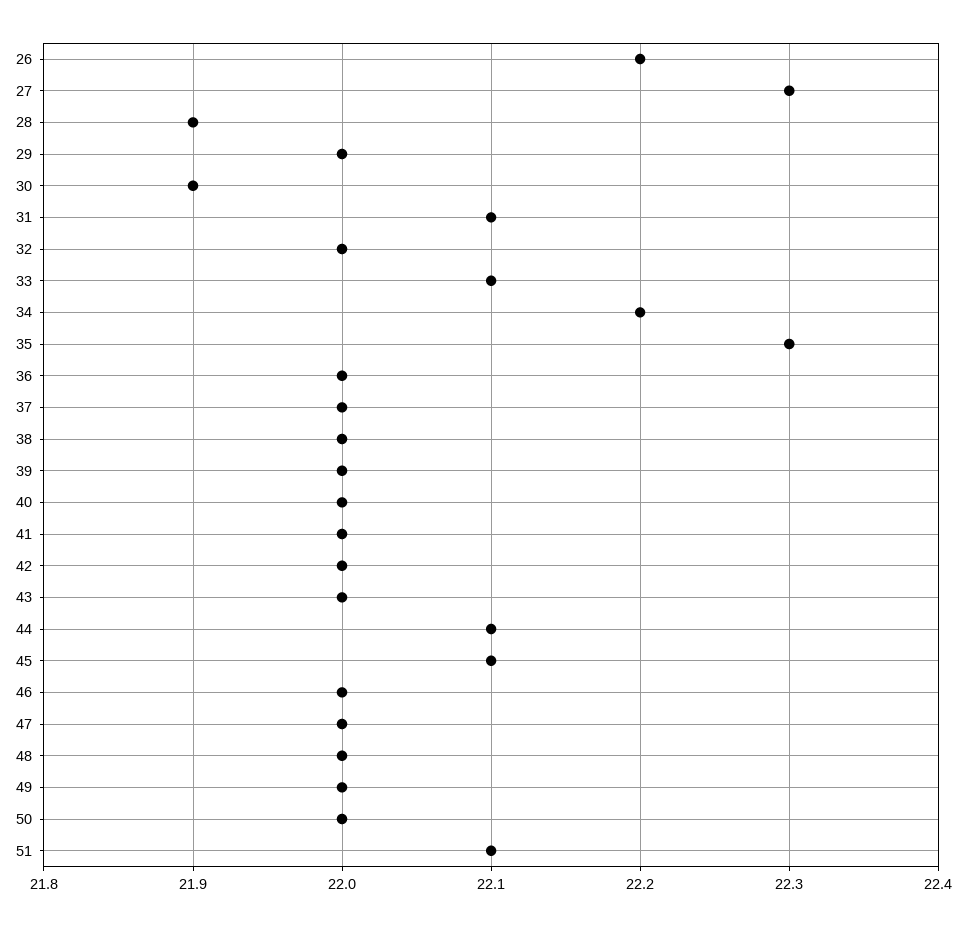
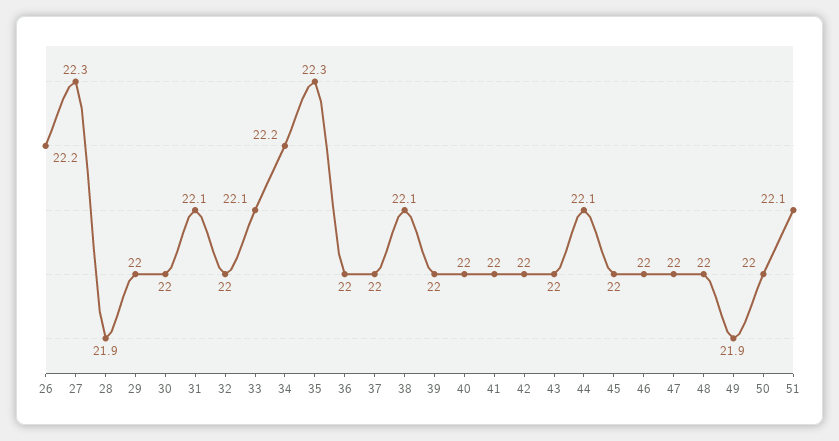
30: 21.9 -> 22
38: 22 -> 22.1
45: 22.1 -> 22
49: 22 -> 21.9

